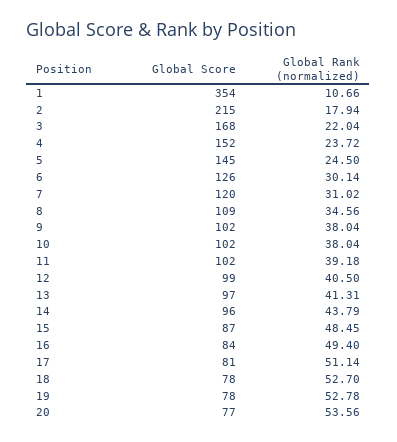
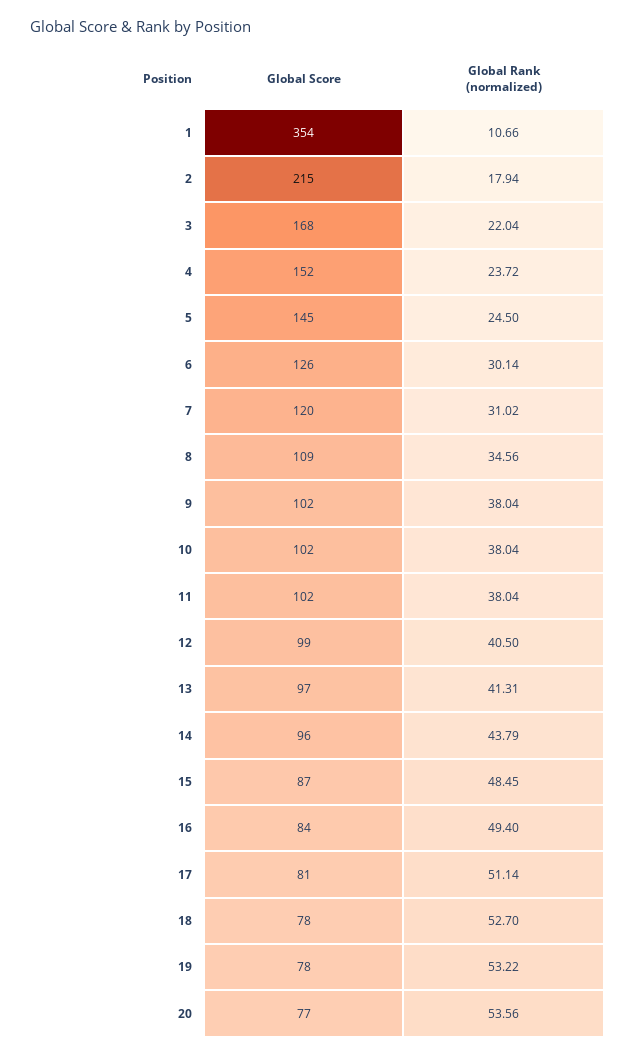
Global Rank (normalized), 11: 39.18 -> 38.04
Global Rank (normalized), 19: 52.78 -> 53.22

